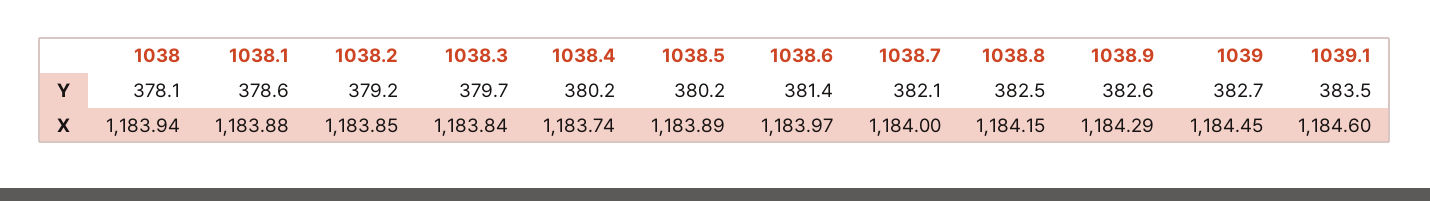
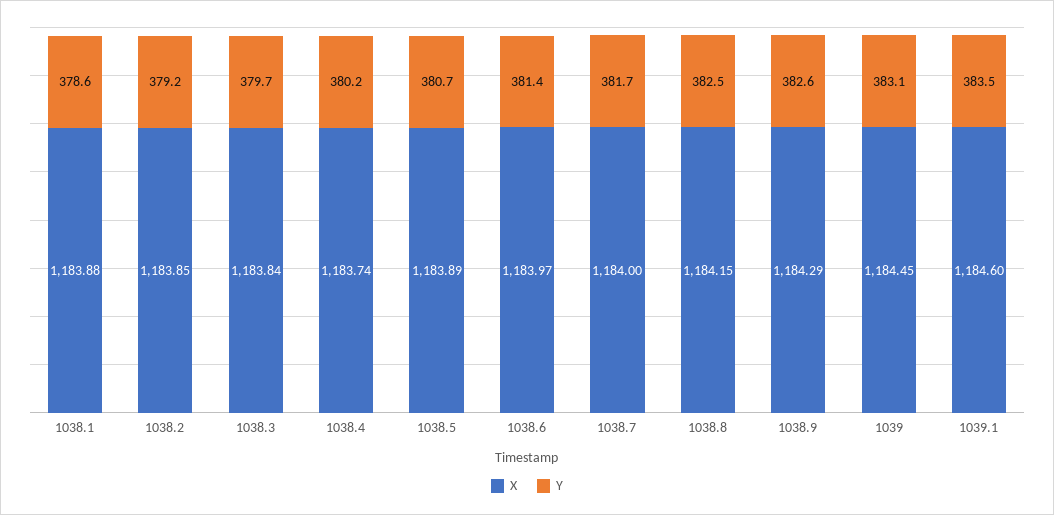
Y, 1038: 378.1 -> none
Y, 1038.5: 380.2 -> 380.7
Y, 1038.7: 382.1 -> 381.7
Y, 1039: 382.7 -> 383.1
X, 1038: 1183.94 -> none

